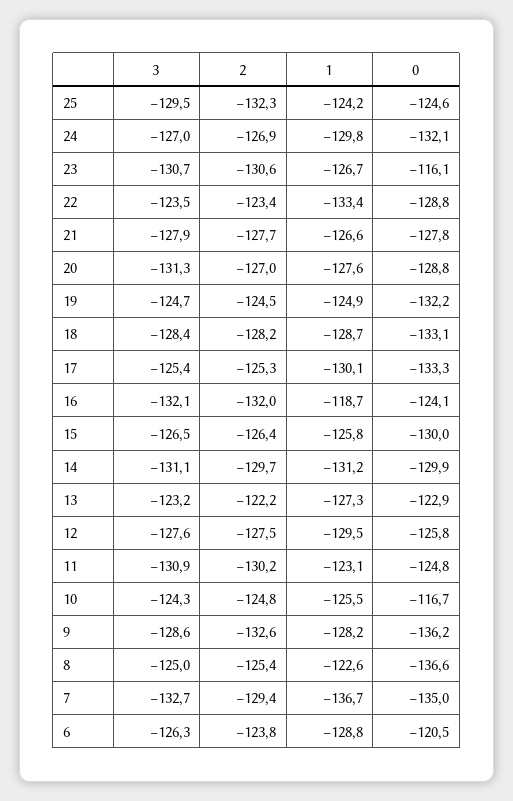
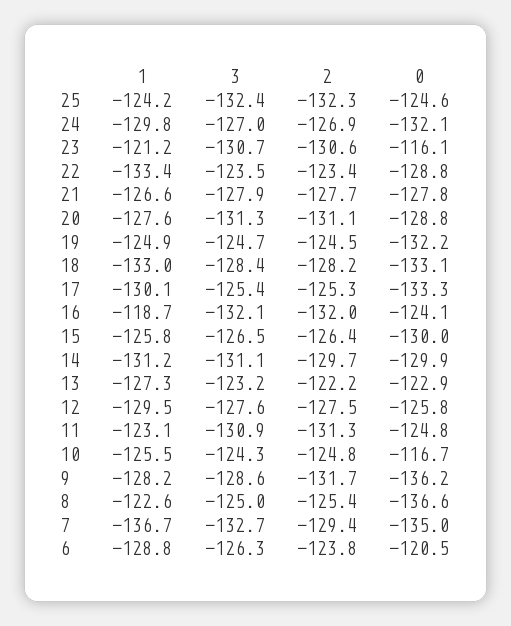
3, 25: -129.5 -> -132.4
1, 23: -126.7 -> -121.2
2, 20: -127 -> -131.1
1, 18: -128.7 -> -133
2, 11: -130.2 -> -131.3
2, 9: -132.6 -> -131.7

